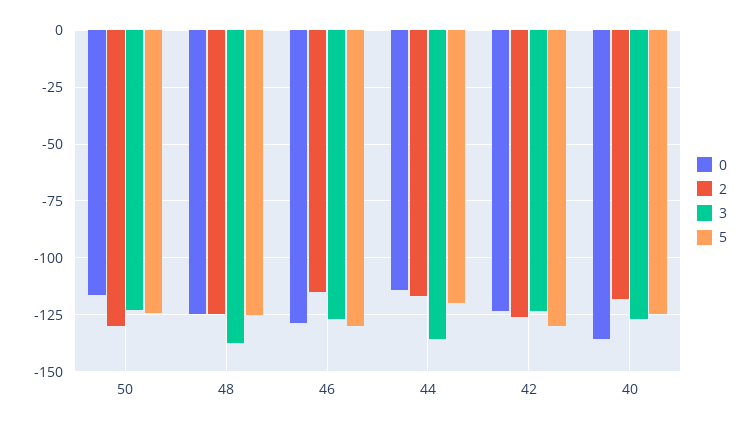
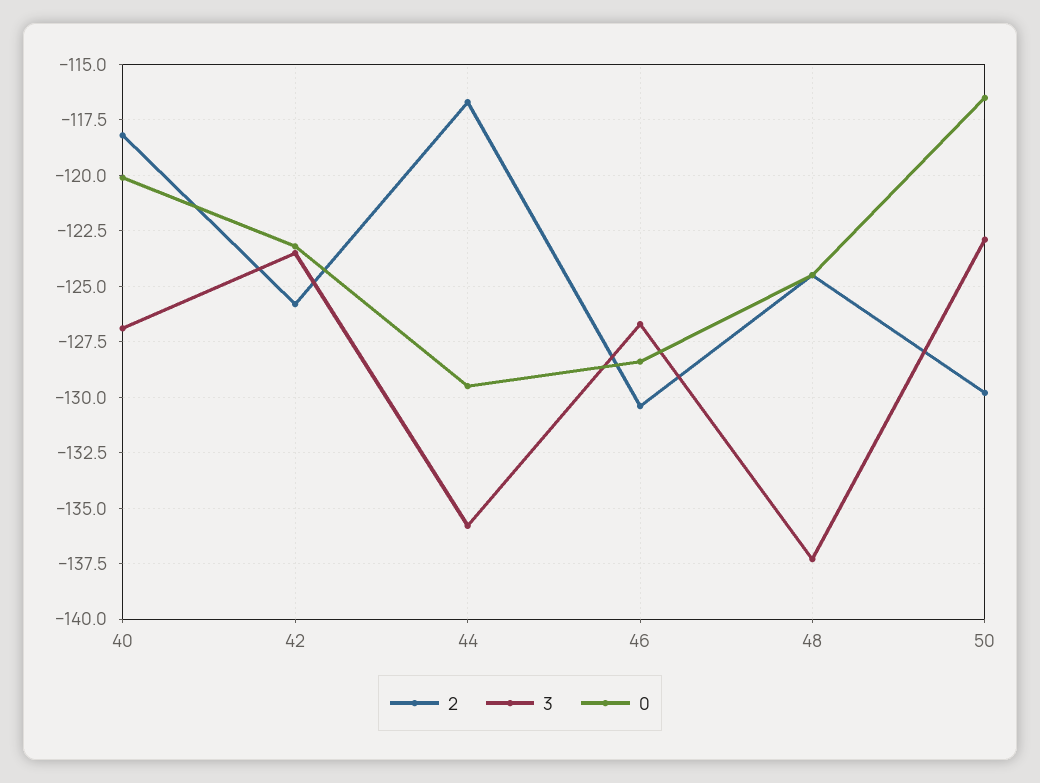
5, 50: -125 -> none
5, 48: -125 -> none
2, 46: -115 -> -130.5
5, 46: -130 -> none
0, 44: -115 -> -129.5
5, 44: -120 -> none
5, 42: -130 -> none
0, 40: -135 -> -120
5, 40: -125 -> none

